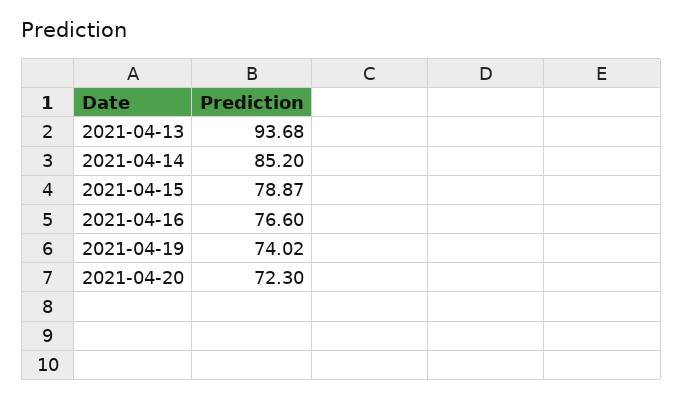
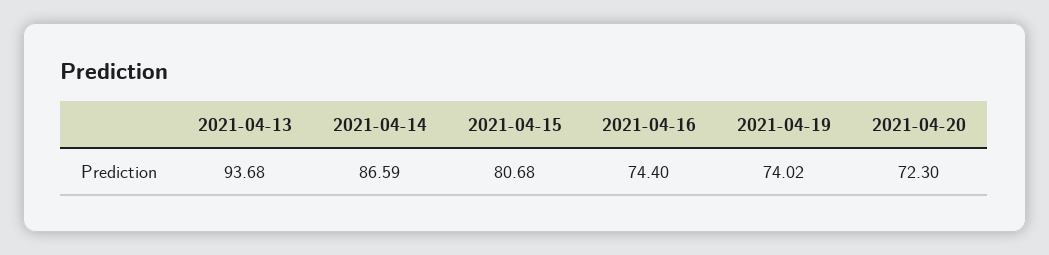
2021-04-14: 85.2 -> 86.59
2021-04-15: 78.87 -> 80.68
2021-04-16: 76.6 -> 74.4

